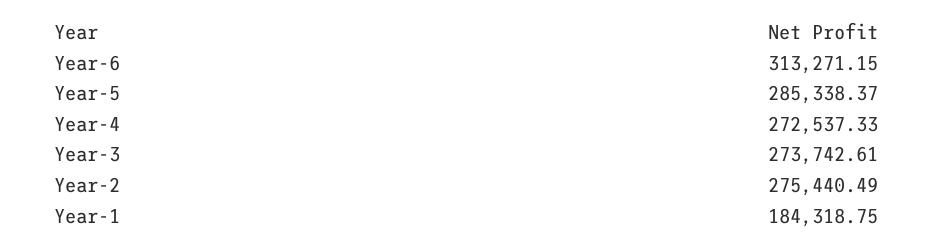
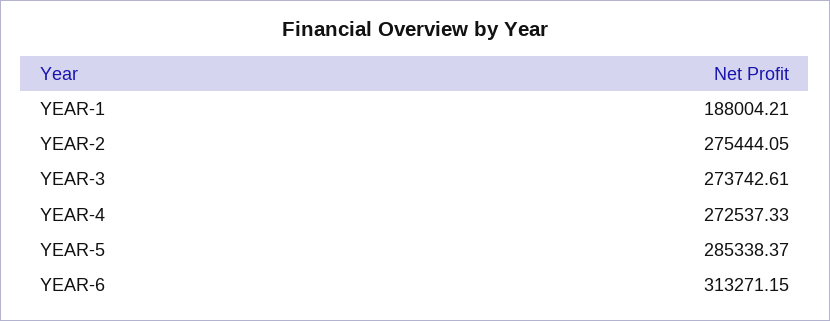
Year-2: 275440.49 -> 275444.05
Year-1: 184318.75 -> 188004.21

